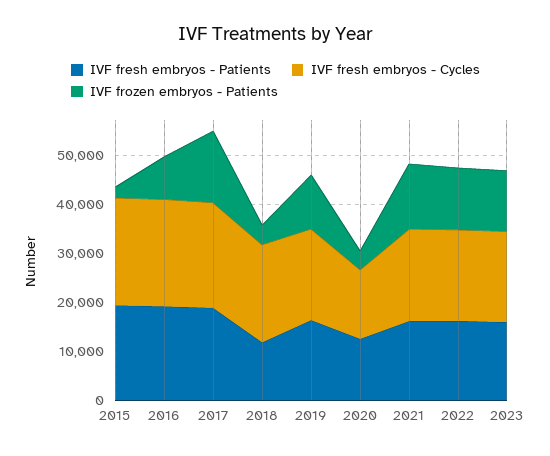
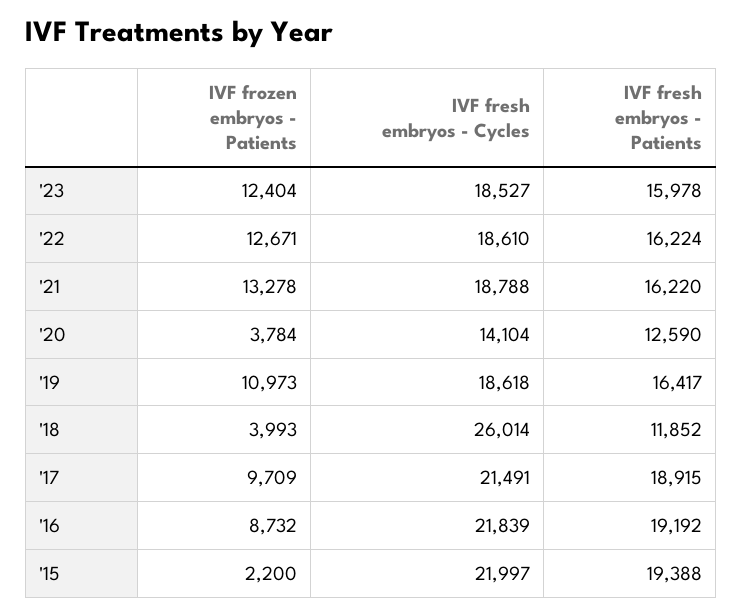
IVF frozen embryos - Patients, 2017: 14000 -> 9709
IVF fresh embryos - Cycles, 2018: 20000 -> 26014

